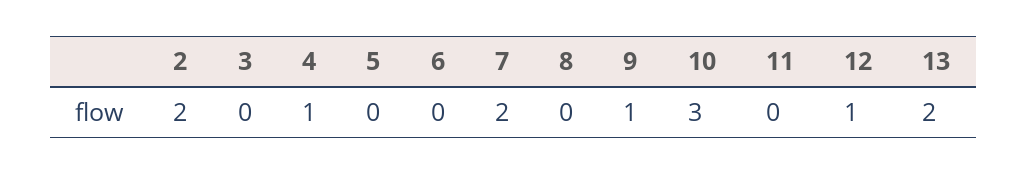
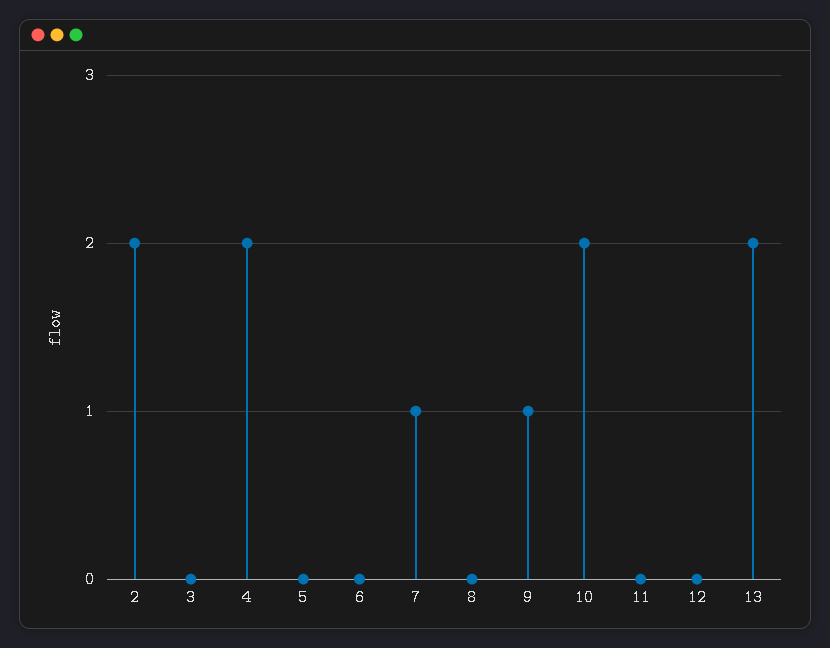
4: 1 -> 2
7: 2 -> 1
10: 3 -> 2
12: 1 -> 0

